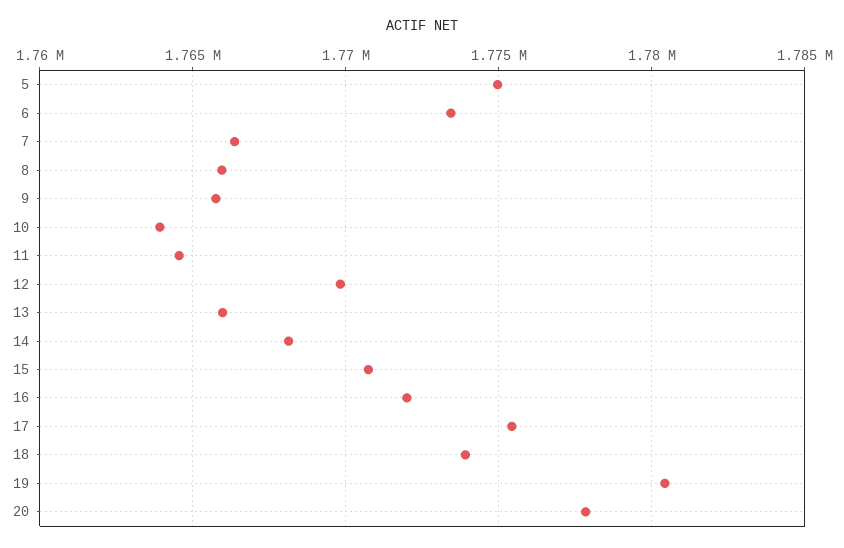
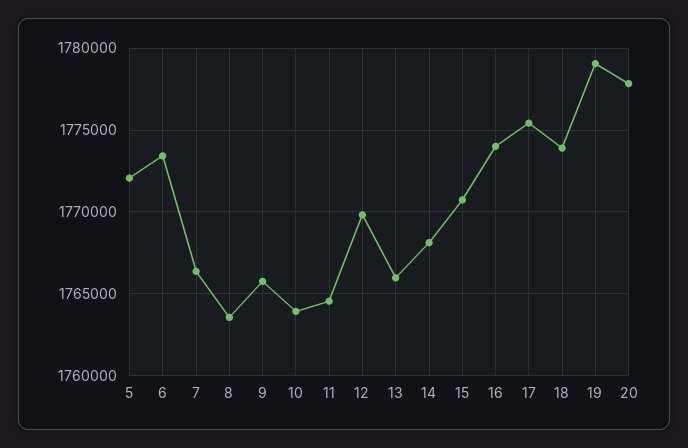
5: 1775000 -> 1772000
8: 1766000 -> 1763500
16: 1772000 -> 1774000
19: 1780500 -> 1779000

